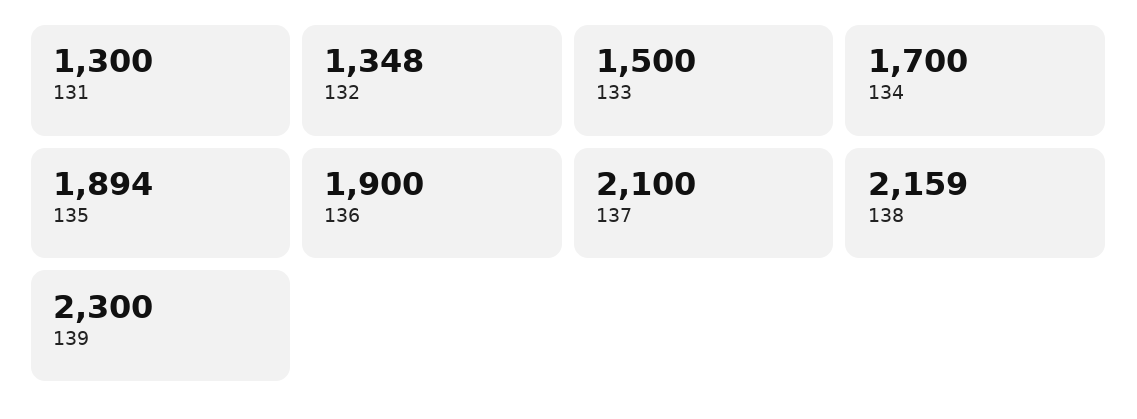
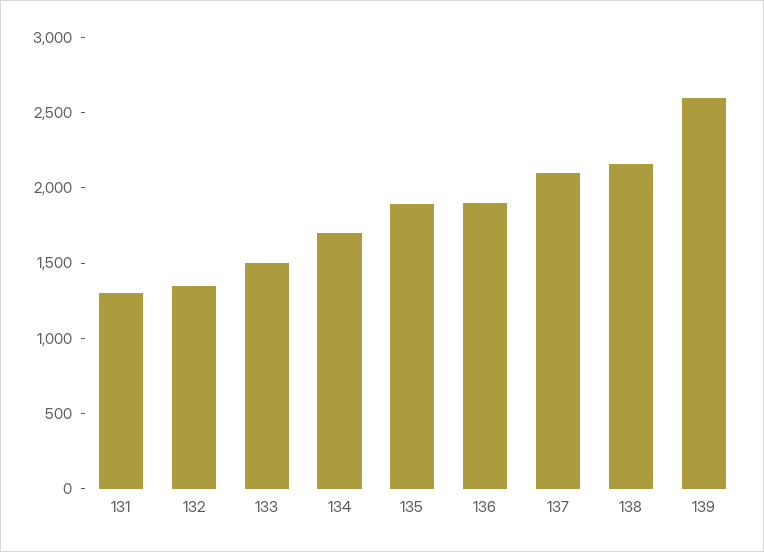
139: 2300 -> 2600

